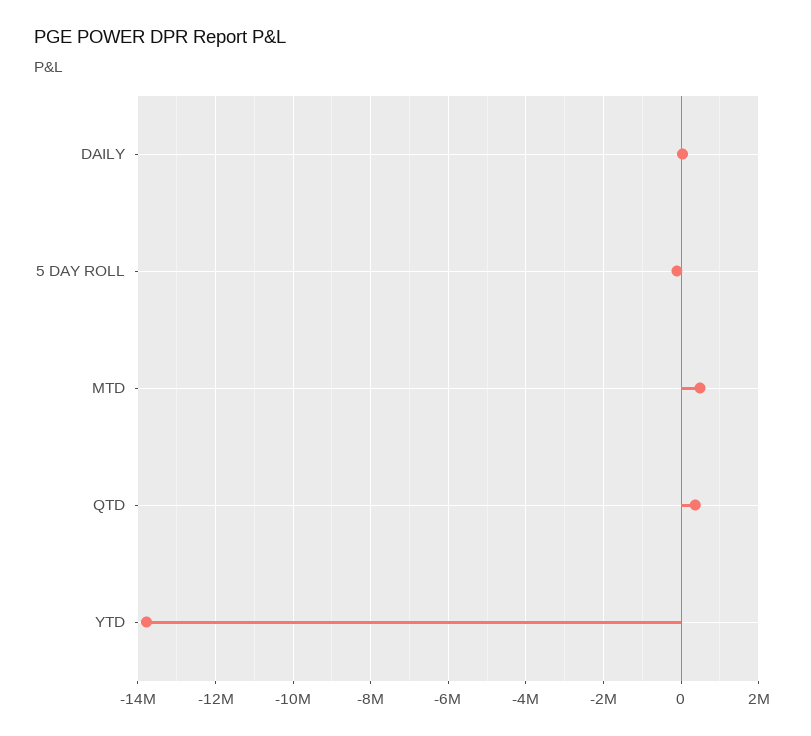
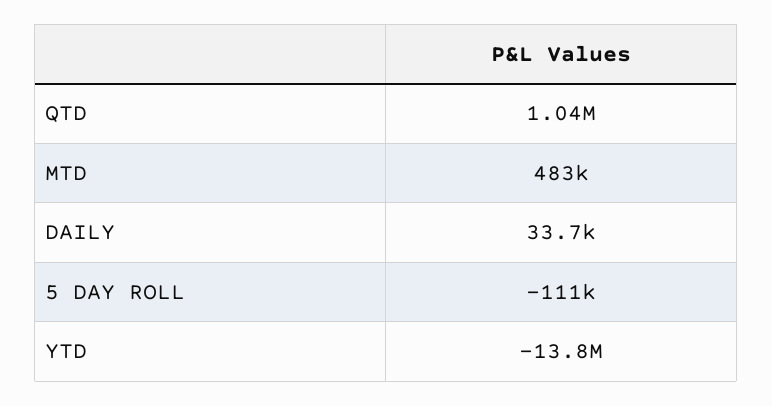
QTD: 400000 -> 1040000

